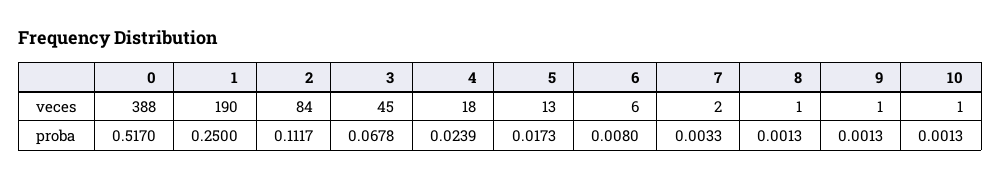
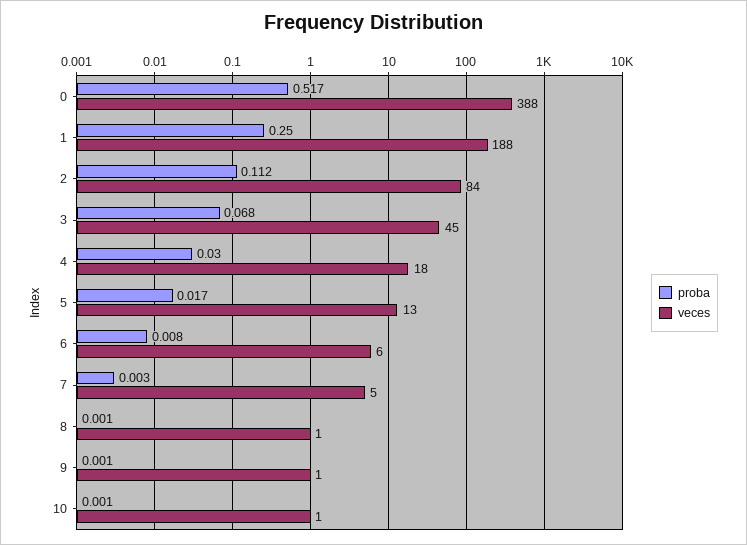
veces, 1: 190 -> 188
veces, 7: 2 -> 5
proba, 4: 0.0239 -> 0.03

